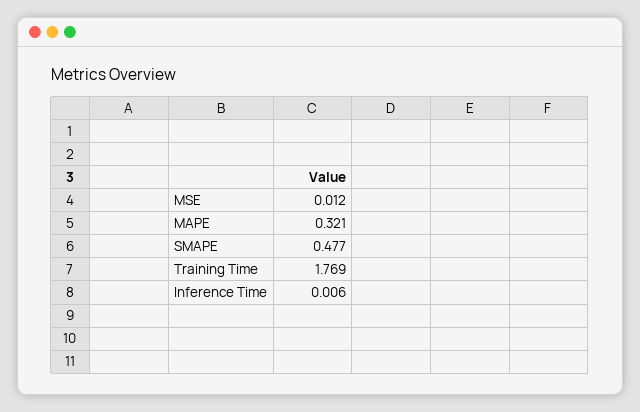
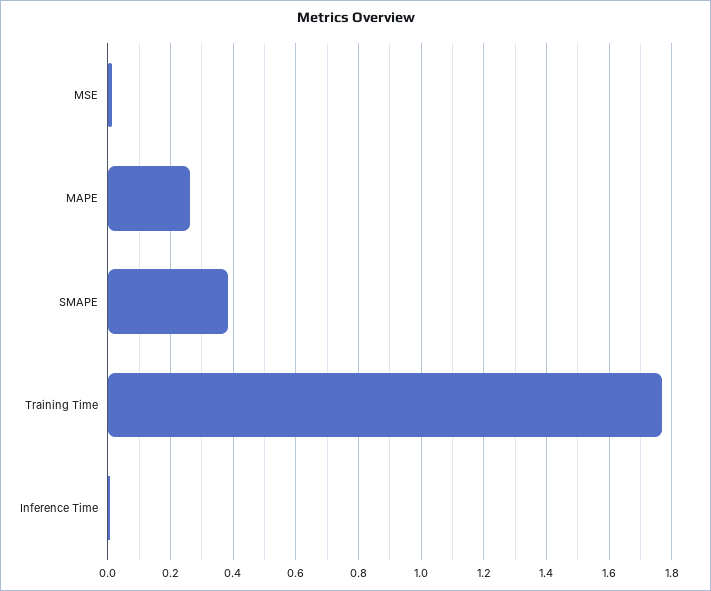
MAPE: 0.321 -> 0.26
SMAPE: 0.477 -> 0.38

